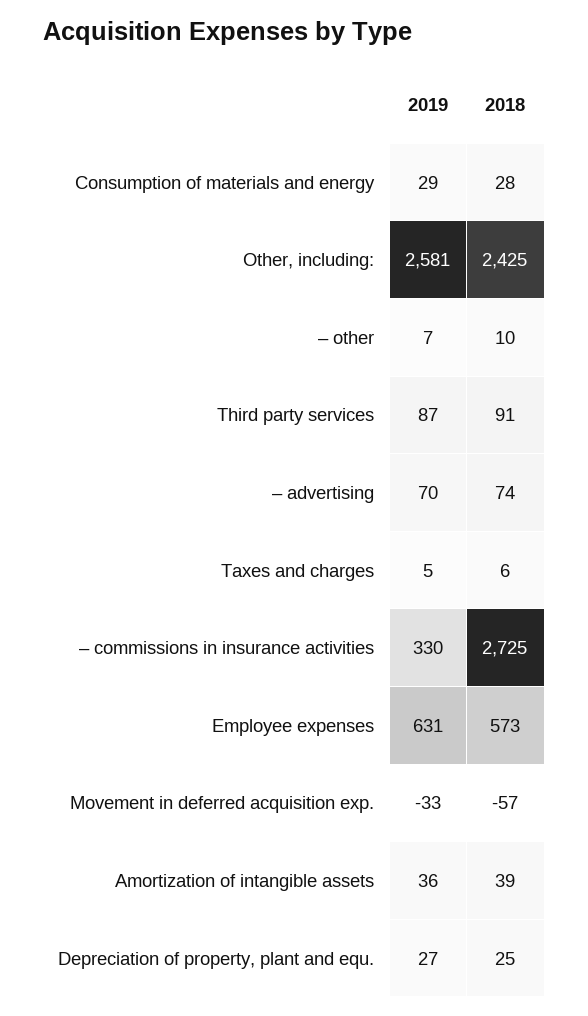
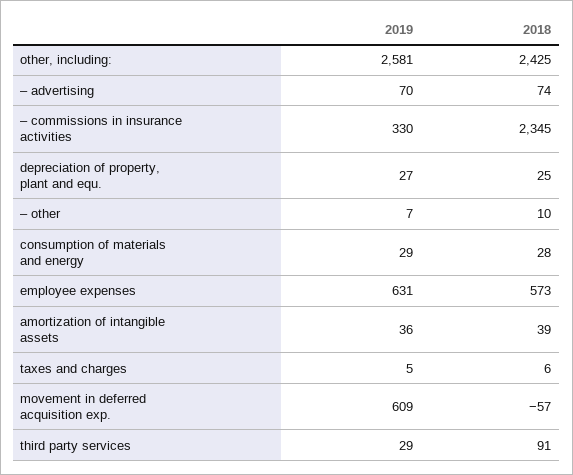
2019, Third party services: 87 -> 29
2018, – commissions in insurance activities: 2725 -> 2345
2019, Movement in deferred acquisition exp.: -33 -> 609

